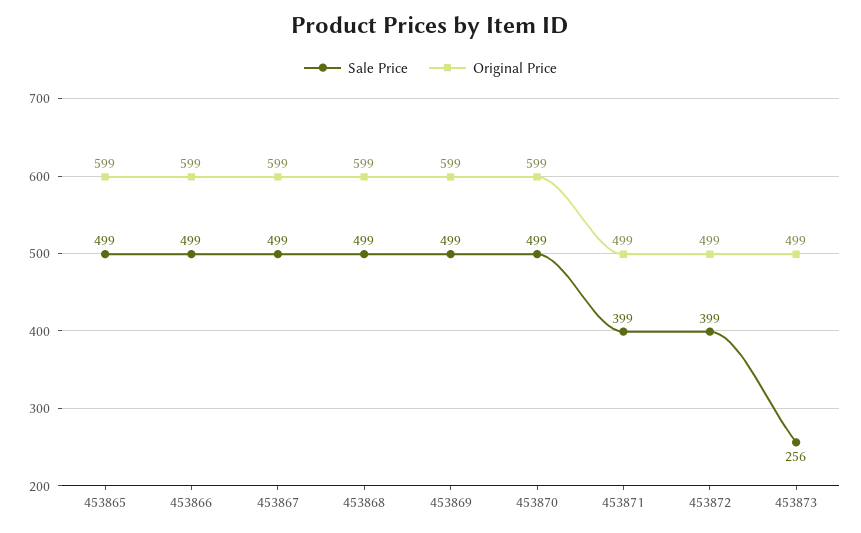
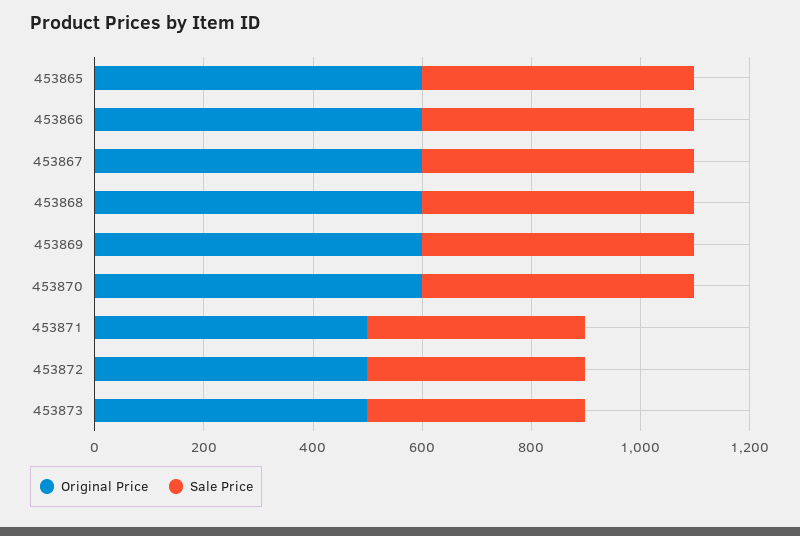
Sale Price, 453873: 256 -> 400

